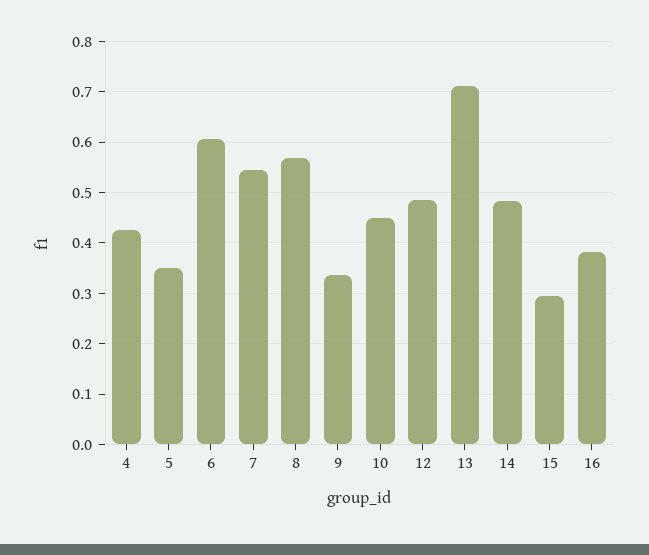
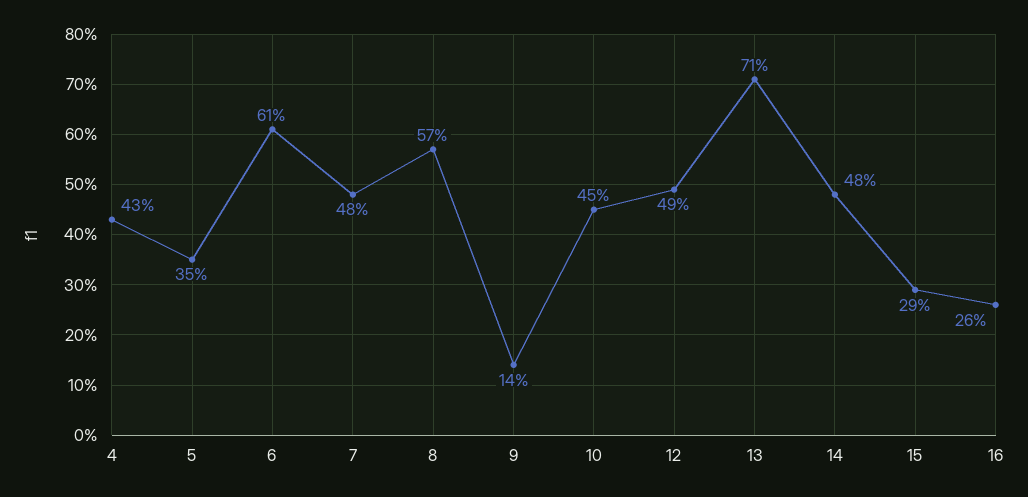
7: 0.54 -> 0.48
9: 0.34 -> 0.14
16: 0.38 -> 0.26

